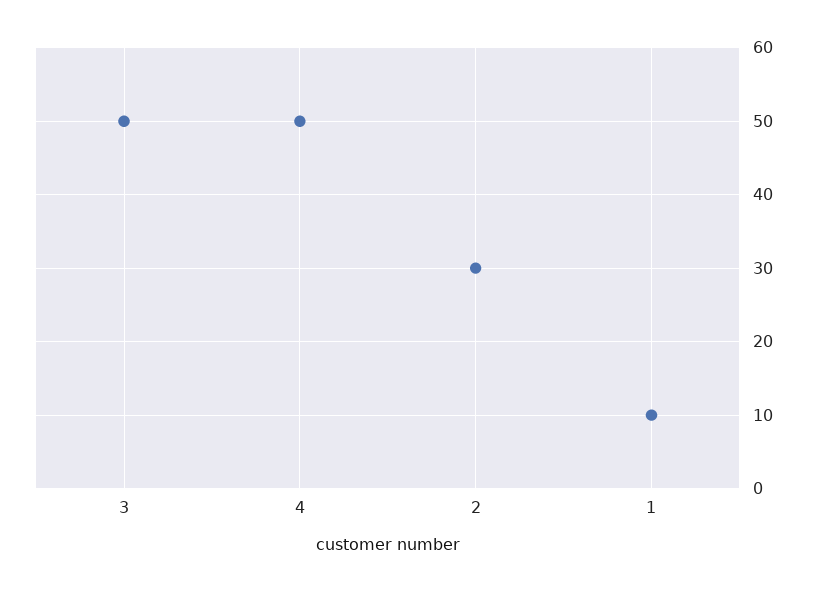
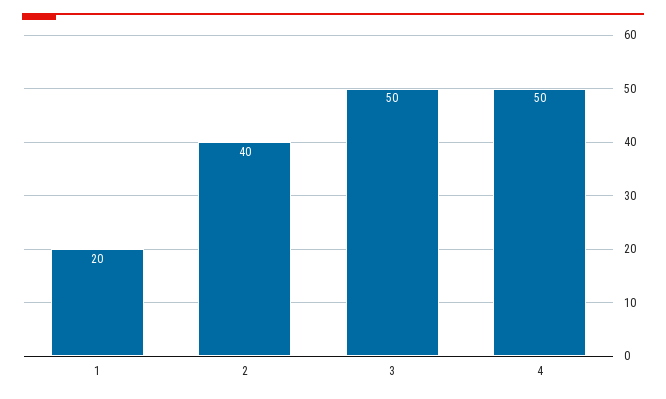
2: 30 -> 40
1: 10 -> 20

